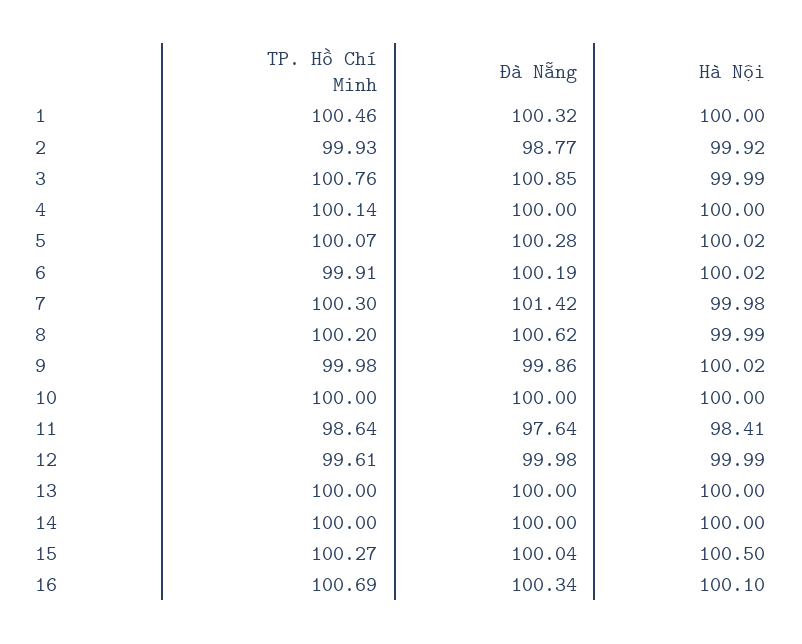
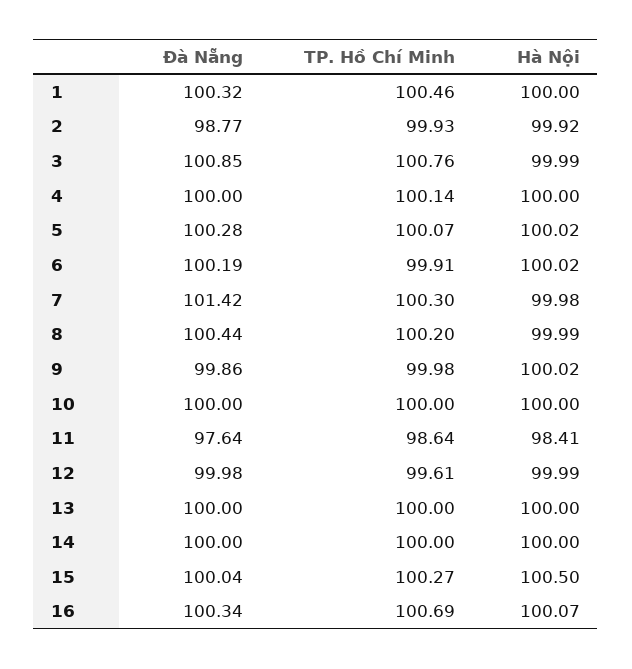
Đà Nẵng, 8: 100.62 -> 100.44
Hà Nội, 16: 100.1 -> 100.07

